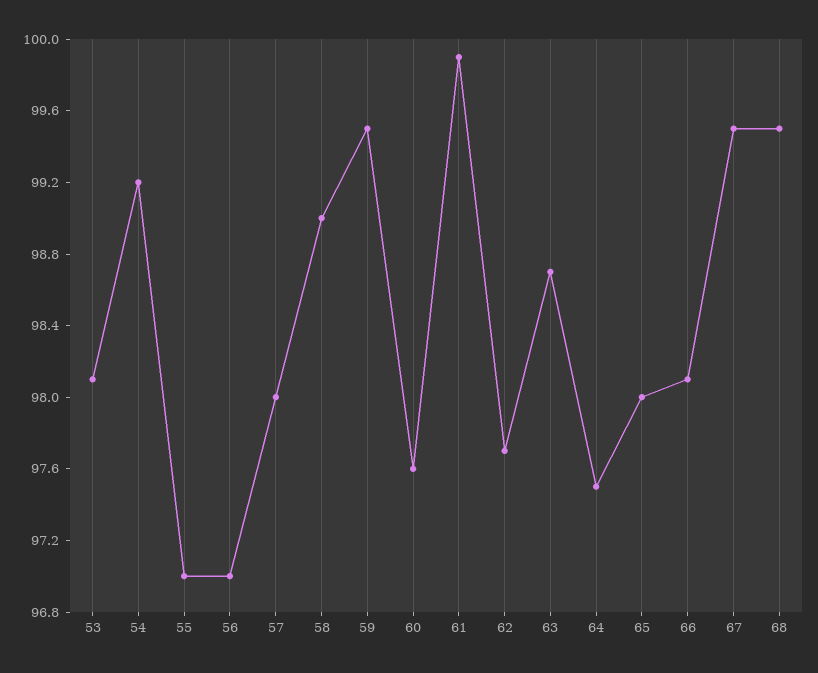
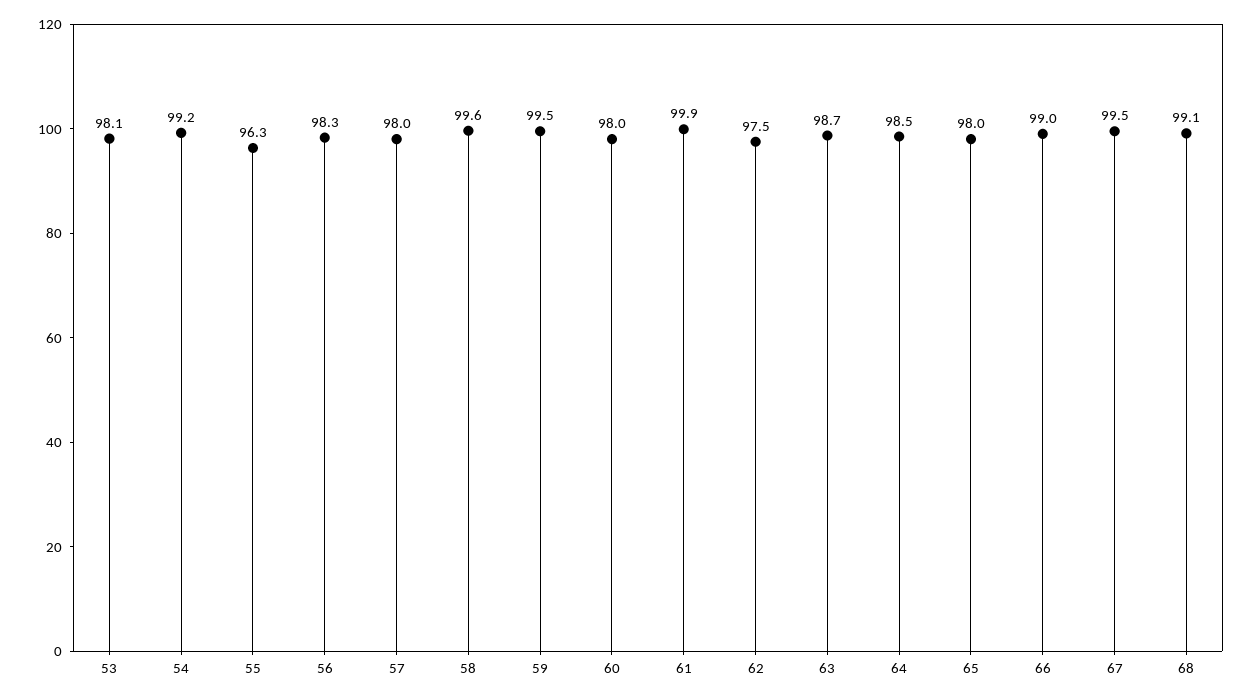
55: 97 -> 96.3
56: 97 -> 98.3
58: 99 -> 99.6
60: 97.6 -> 98
62: 97.7 -> 97.5
64: 97.5 -> 98.5
66: 98.1 -> 99
68: 99.5 -> 99.1

